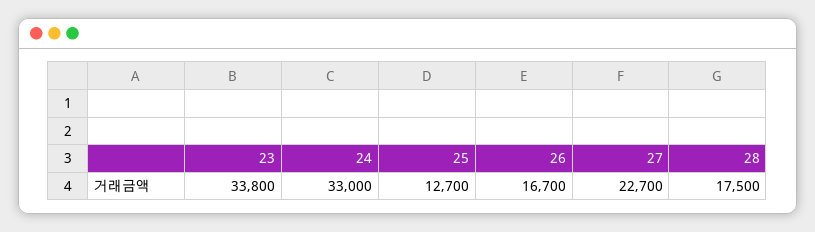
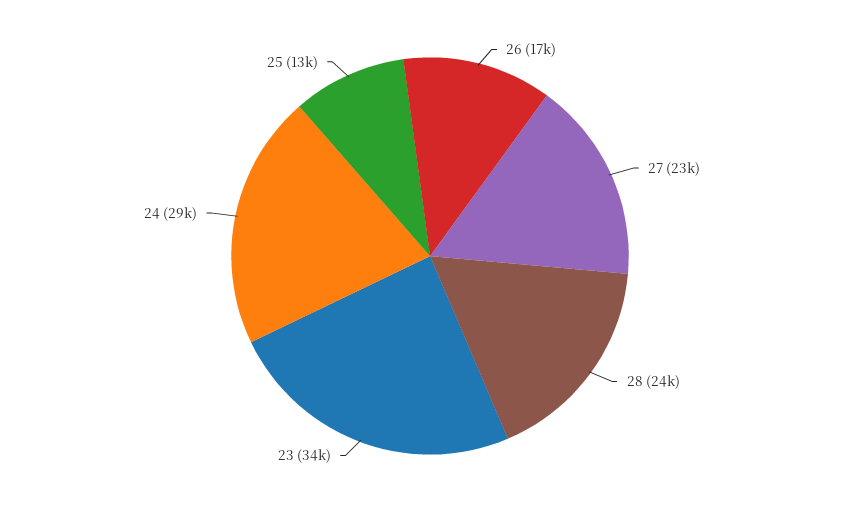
24: 33000 -> 29000
28: 17500 -> 24000

